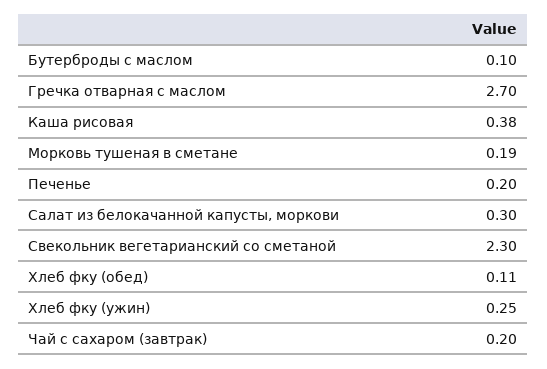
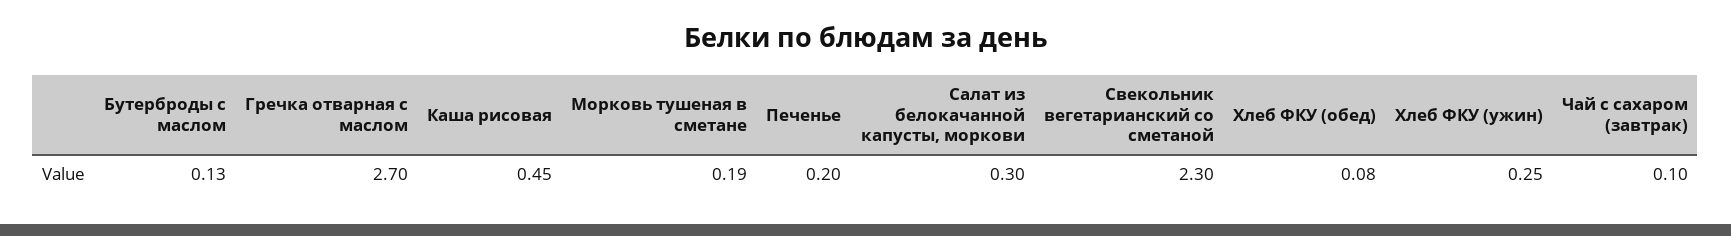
Бутерброды с маслом: 0.1 -> 0.13
Каша рисовая: 0.38 -> 0.45
Хлеб фку (обед): 0.11 -> 0.08
Чай с сахаром (завтрак): 0.2 -> 0.1

